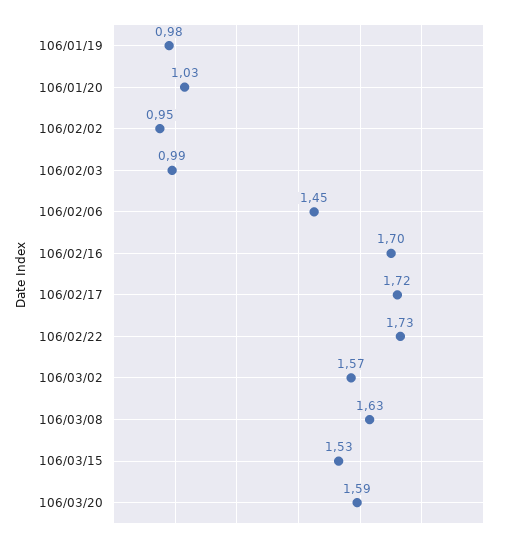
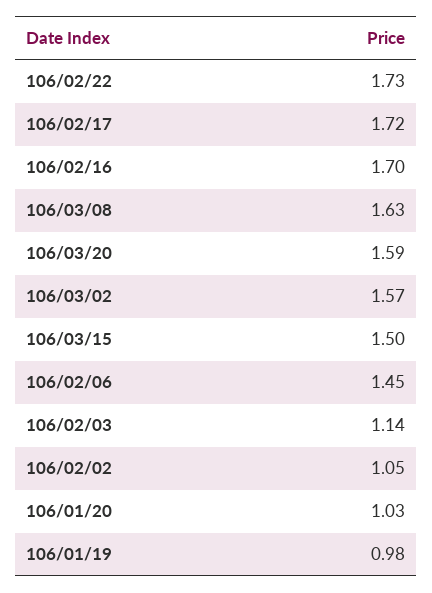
106/02/02: 0.95 -> 1.05
106/02/03: 0.99 -> 1.14
106/03/15: 1.53 -> 1.5

